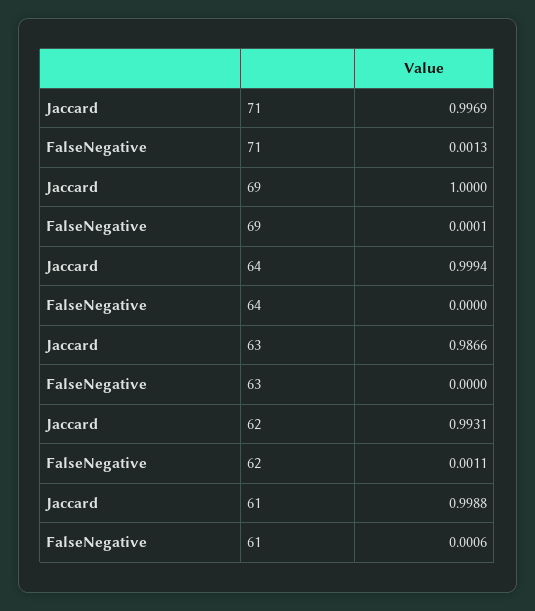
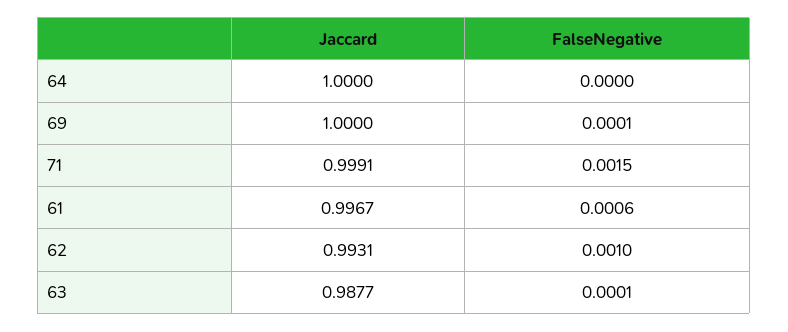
Jaccard, 71: 0.9969 -> 0.9991
FalseNegative, 71: 0.0013 -> 0.0015
Jaccard, 64: 0.9994 -> 1
Jaccard, 63: 0.9866 -> 0.9877
FalseNegative, 63: 0 -> 0.0001
FalseNegative, 62: 0.0011 -> 0.001
Jaccard, 61: 0.9988 -> 0.9967

